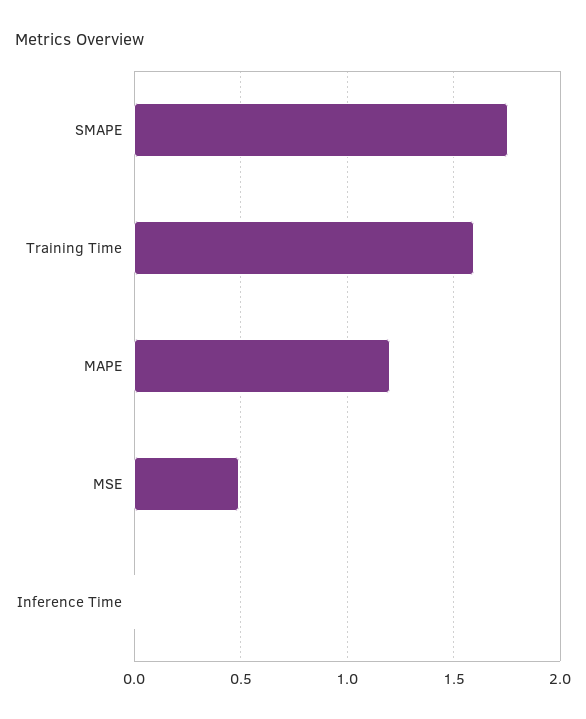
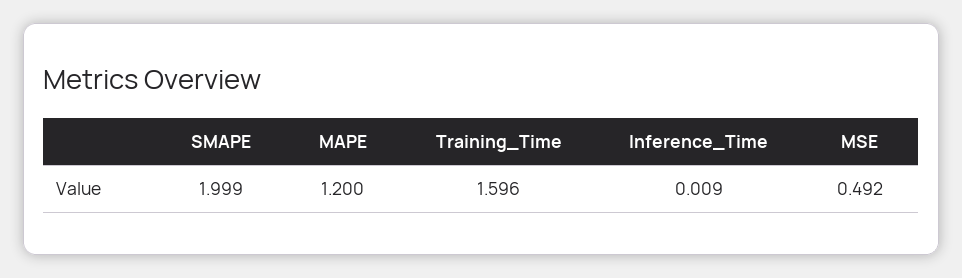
SMAPE: 1.75 -> 1.999

